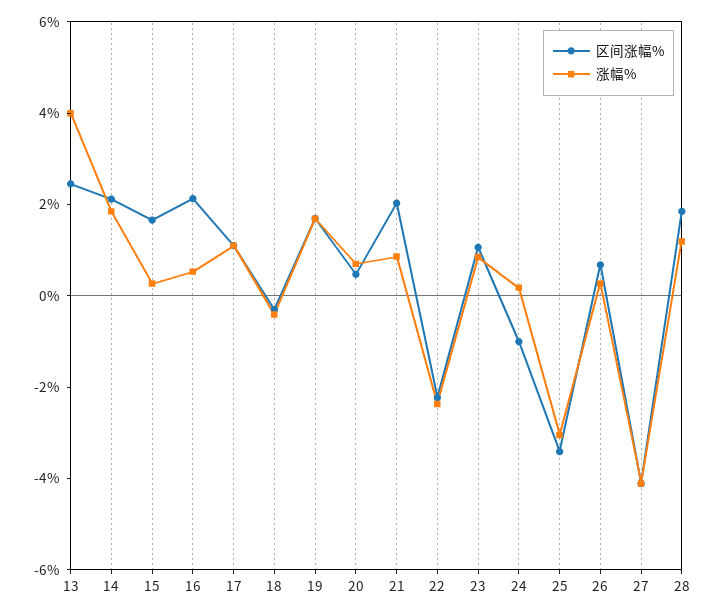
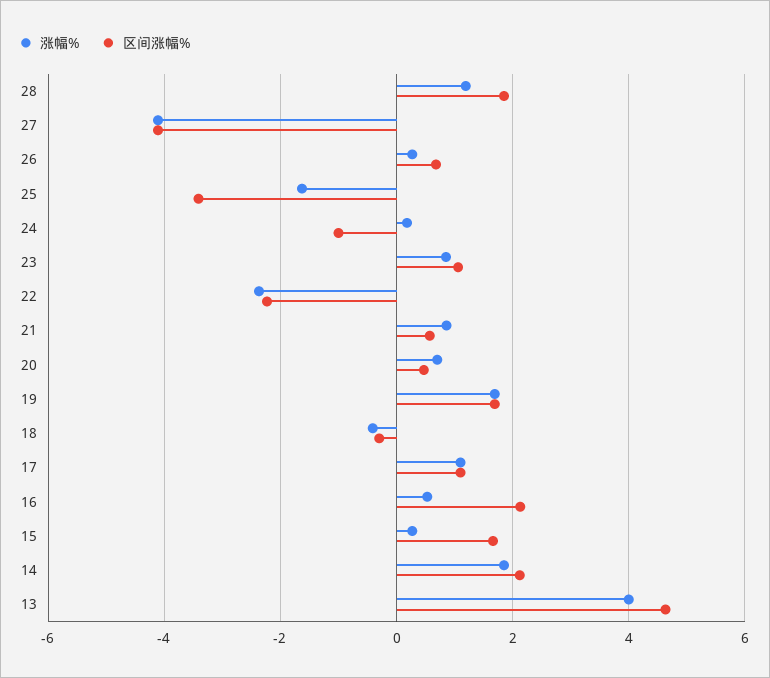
区间涨幅%, 13: 2.5 -> 4.6
区间涨幅%, 21: 2 -> 0.6
涨幅%, 25: -3 -> -1.6

